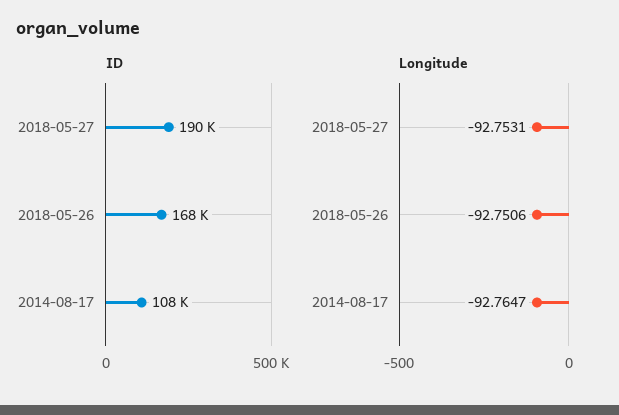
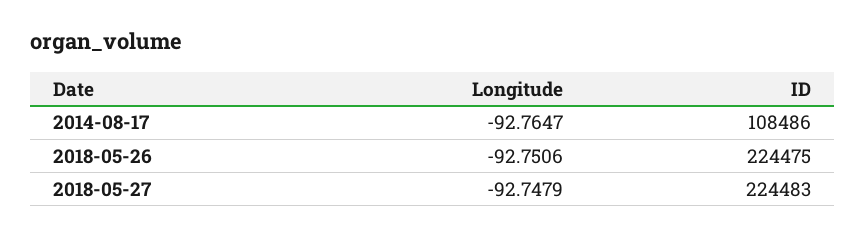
ID, 2018-05-27: 190000 -> 224483
ID, 2018-05-26: 168000 -> 224475
Longitude, 2018-05-27: -92.7531 -> -92.7479

